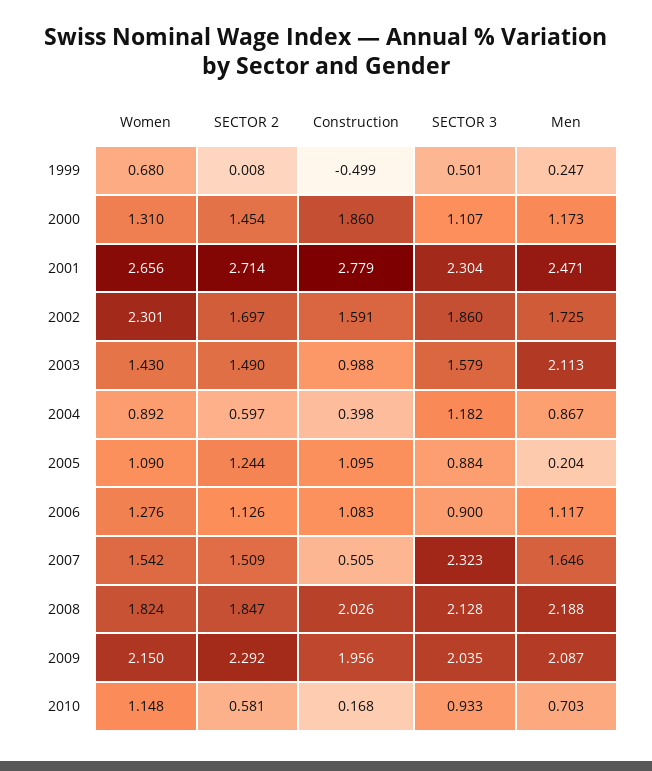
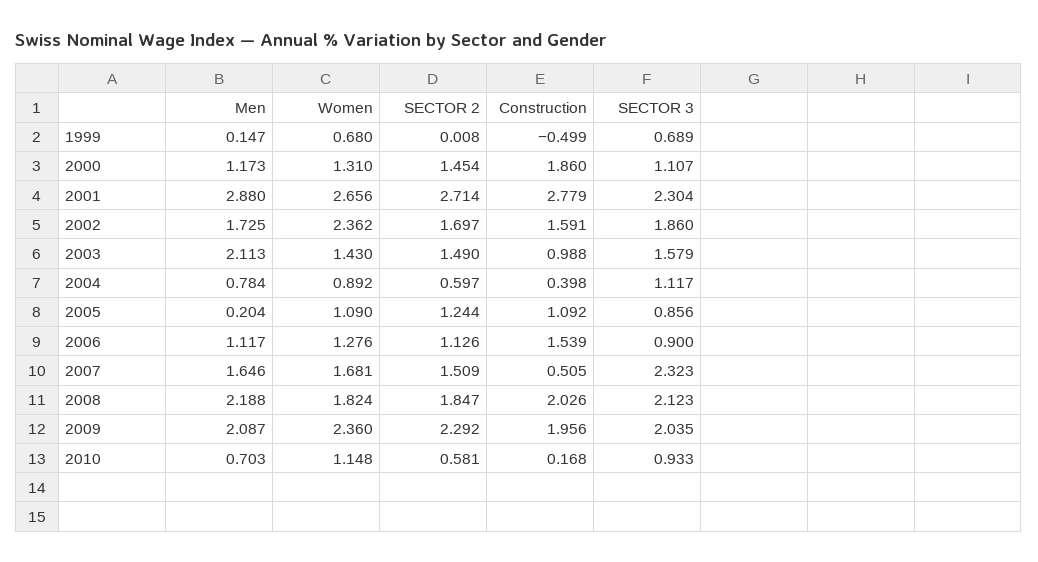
SECTOR 3, 1999: 0.501 -> 0.689
Men, 1999: 0.247 -> 0.147
Men, 2001: 2.471 -> 2.88
Women, 2002: 2.301 -> 2.362
SECTOR 3, 2004: 1.182 -> 1.117
Men, 2004: 0.867 -> 0.784
Construction, 2005: 1.095 -> 1.092
SECTOR 3, 2005: 0.884 -> 0.856
Construction, 2006: 1.083 -> 1.539
Women, 2007: 1.542 -> 1.681
SECTOR 3, 2008: 2.128 -> 2.123
Women, 2009: 2.15 -> 2.36

